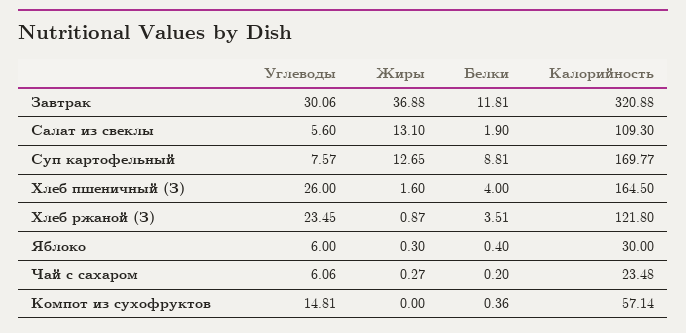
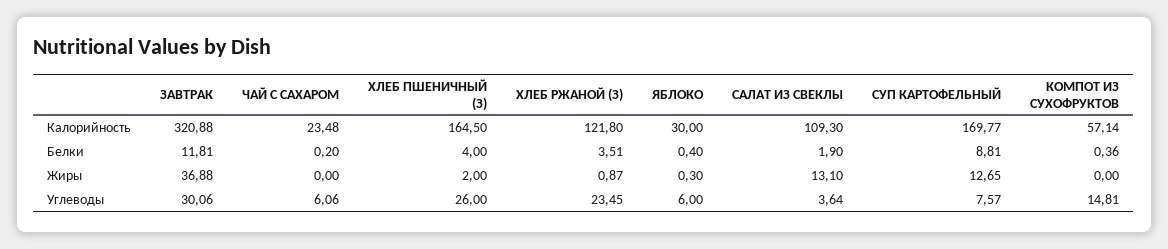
Углеводы, Салат из свеклы: 5.6 -> 3.64
Жиры, Хлеб пшеничный (З): 1.6 -> 2
Жиры, Чай с сахаром: 0.27 -> 0

